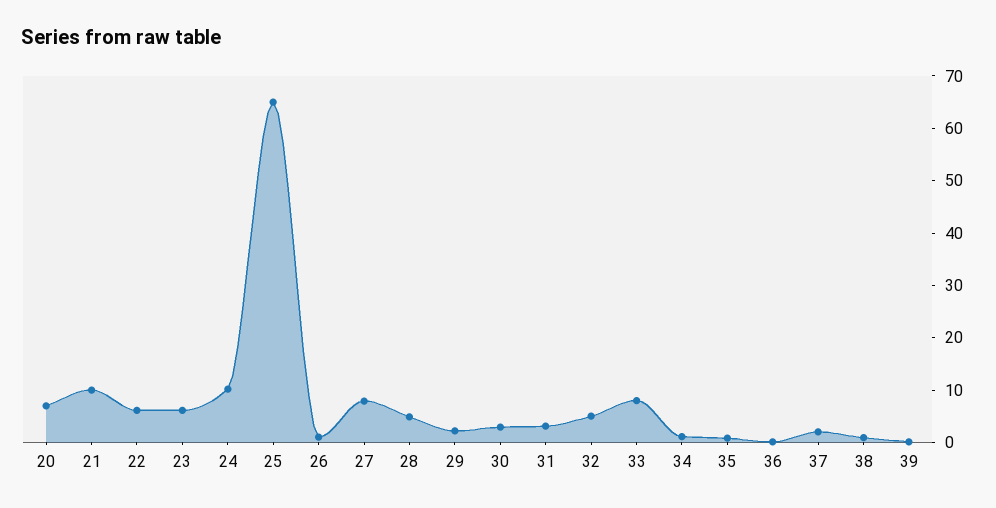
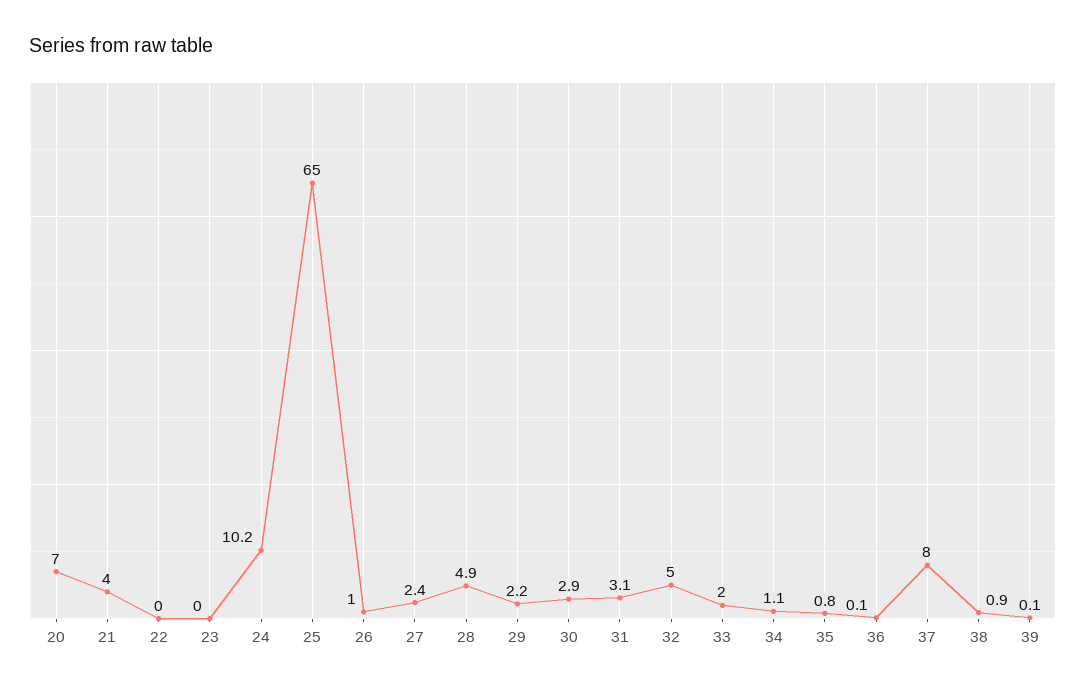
21: 10 -> 4
22: 6 -> 0
23: 6 -> 0
27: 8 -> 2.4
33: 8 -> 2
37: 2 -> 8

